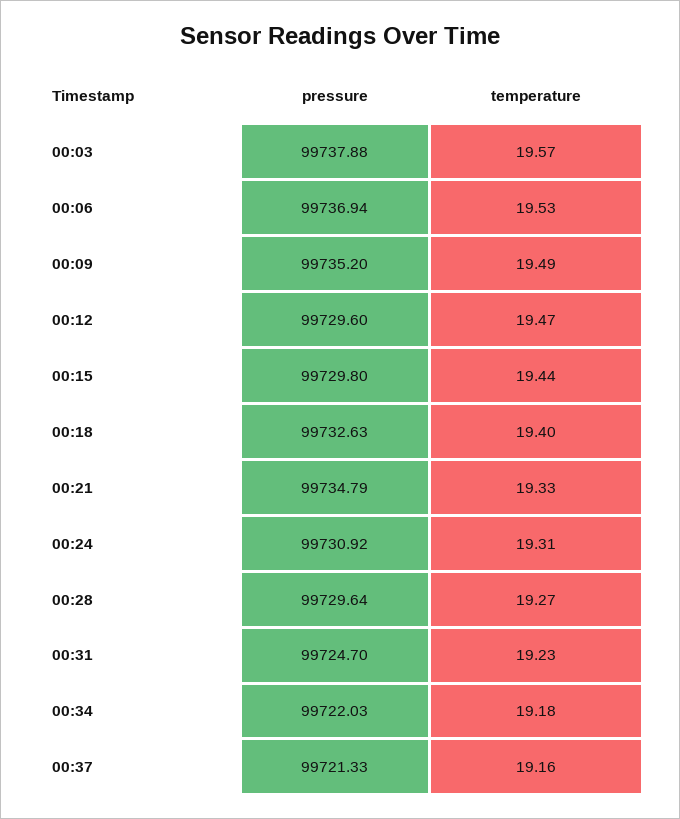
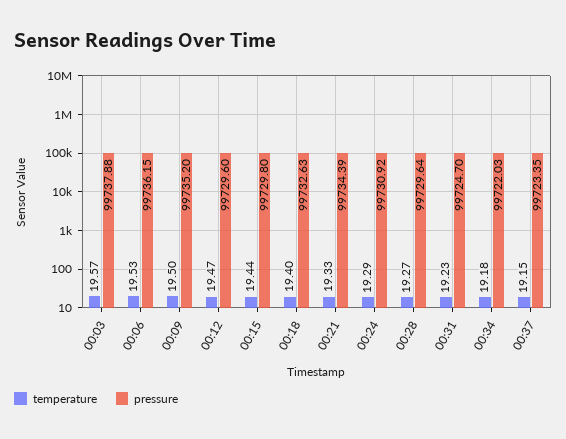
pressure, 00:06: 99736.94 -> 99736.15
temperature, 00:09: 19.49 -> 19.5
pressure, 00:21: 99734.79 -> 99734.39
temperature, 00:24: 19.31 -> 19.29
pressure, 00:37: 99721.33 -> 99723.35
temperature, 00:37: 19.16 -> 19.15

